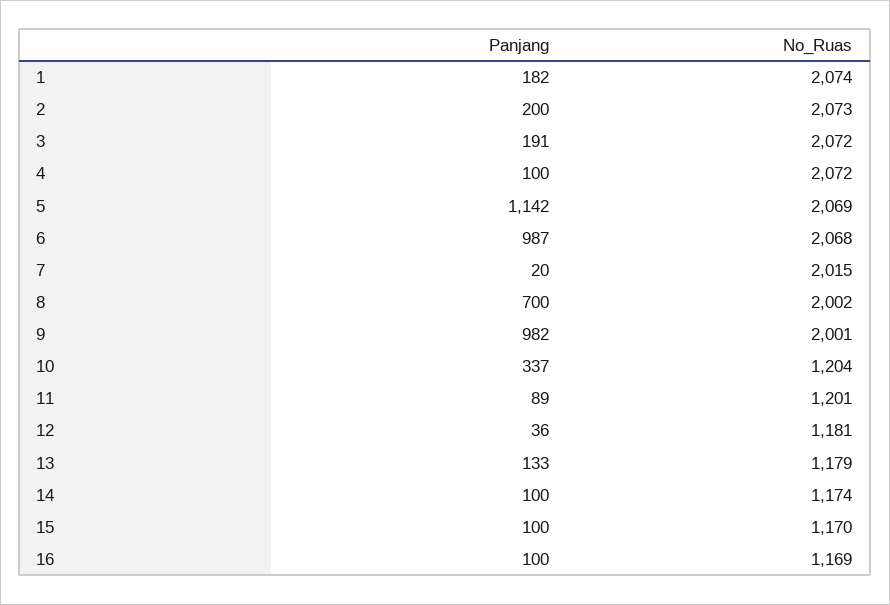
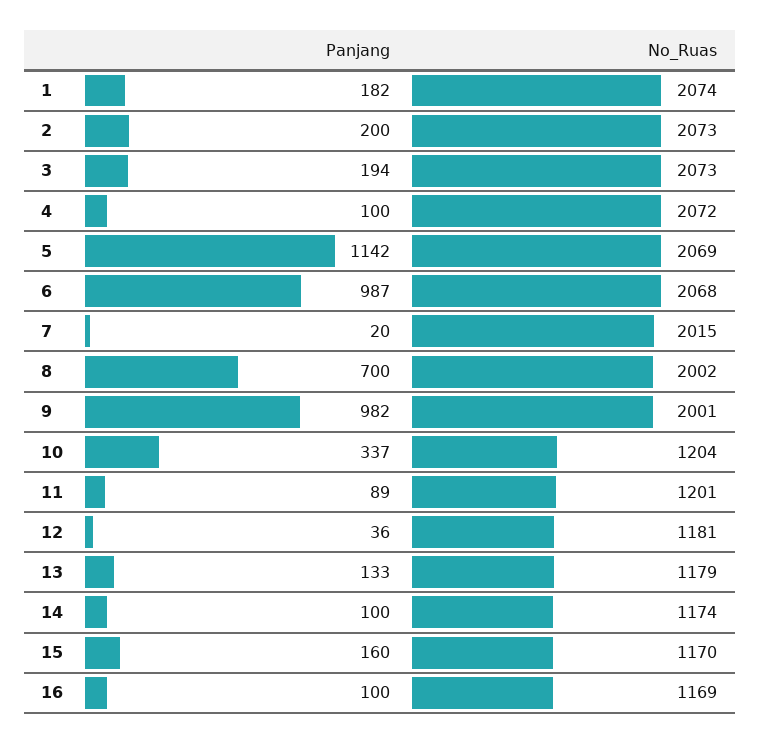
Panjang, 3: 191 -> 194
No_Ruas, 3: 2072 -> 2073
Panjang, 15: 100 -> 160

